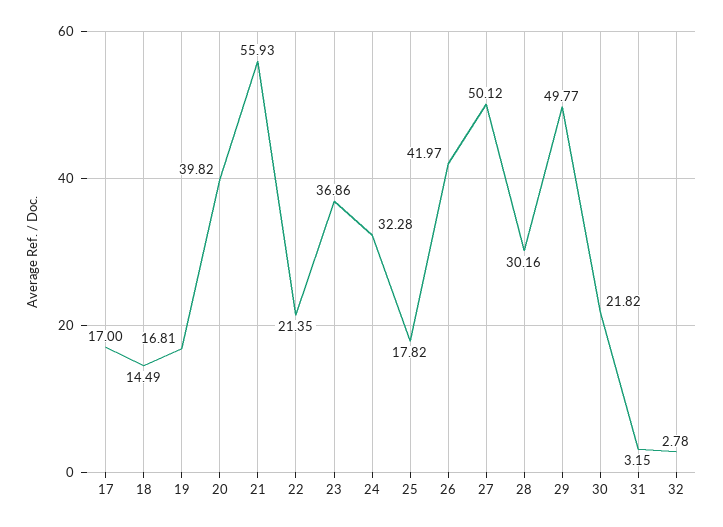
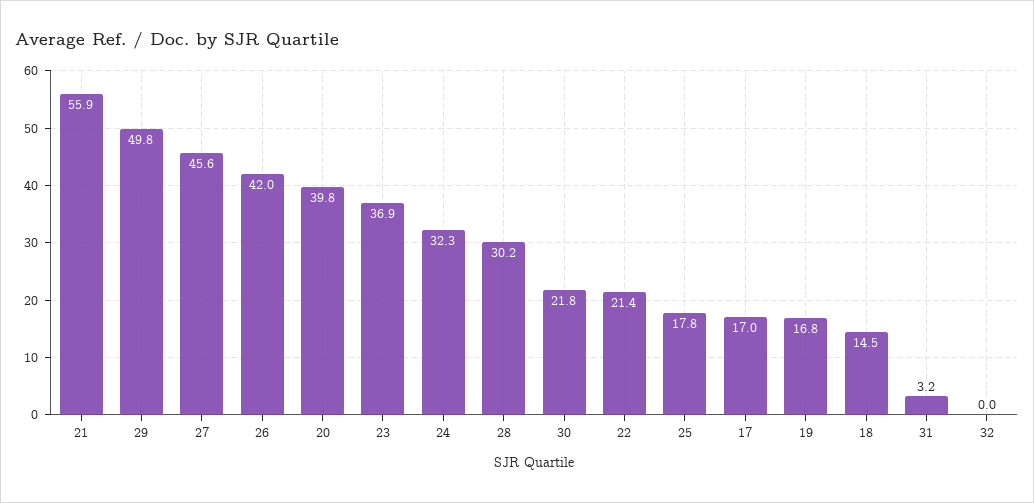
27: 50.12 -> 45.6
32: 2.78 -> 0

